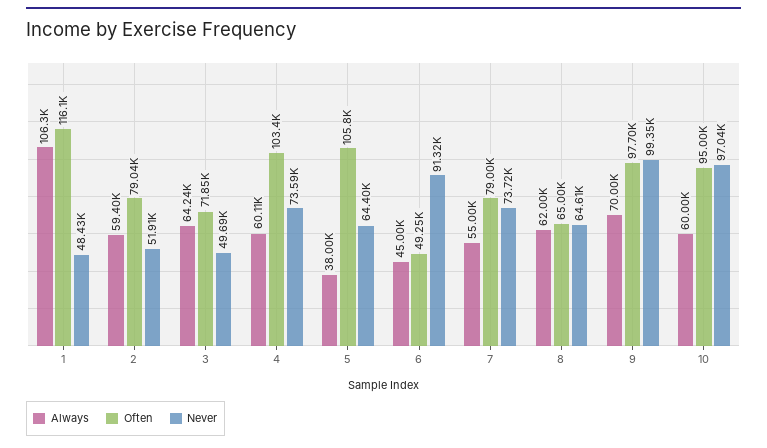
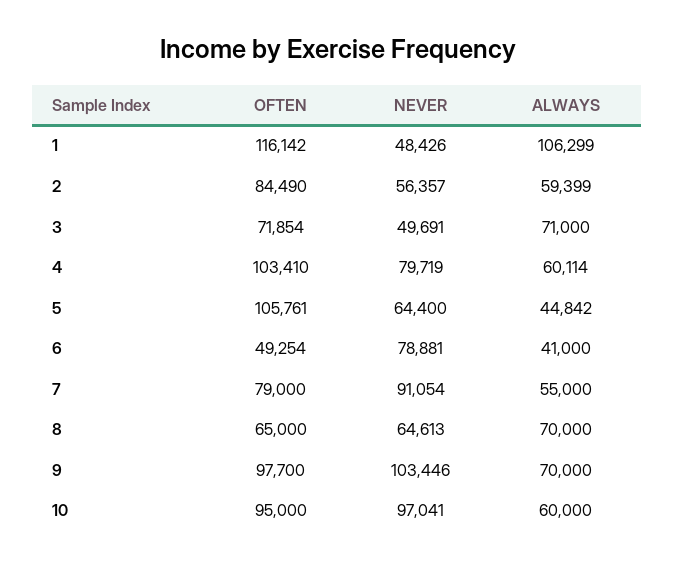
Often, 2: 79040 -> 84490
Never, 2: 51910 -> 56357
Always, 3: 64240 -> 71000
Never, 4: 73590 -> 79719
Always, 5: 38000 -> 44842
Always, 6: 45000 -> 41000
Never, 6: 91320 -> 78881
Never, 7: 73720 -> 91054
Always, 8: 62000 -> 70000
Never, 9: 99350 -> 103446

